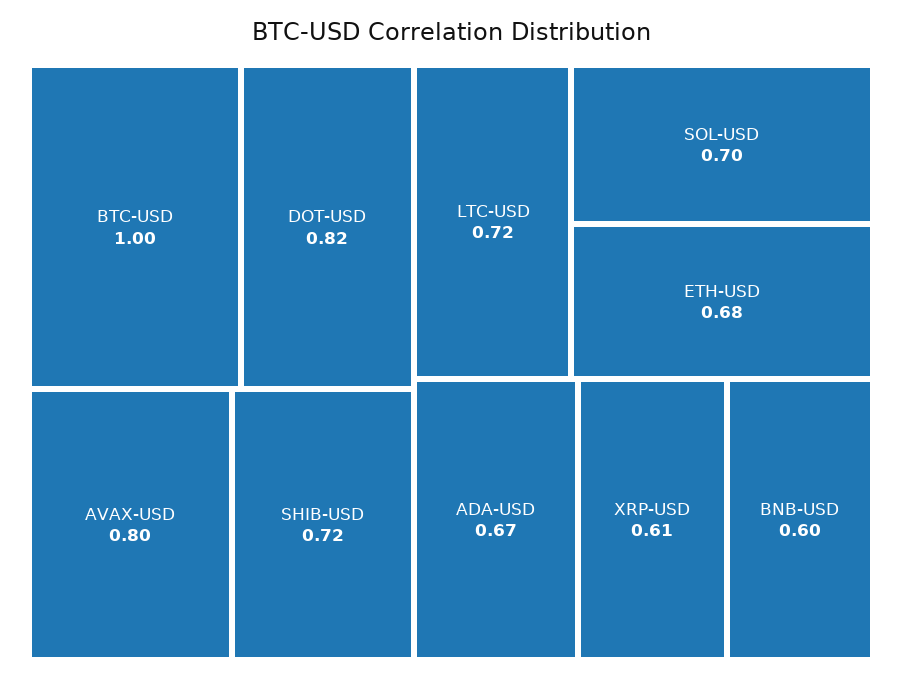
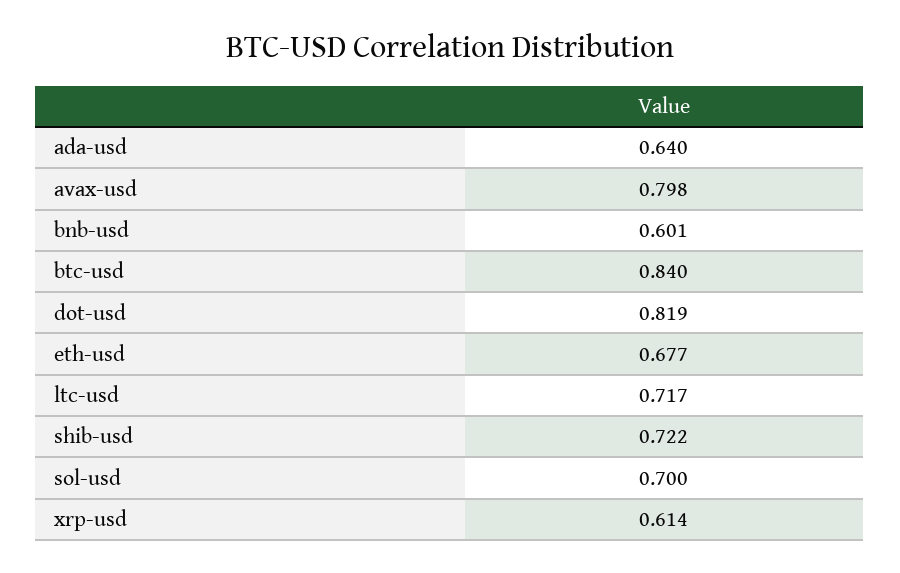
BTC-USD: 1 -> 0.84
ADA-USD: 0.67 -> 0.64

